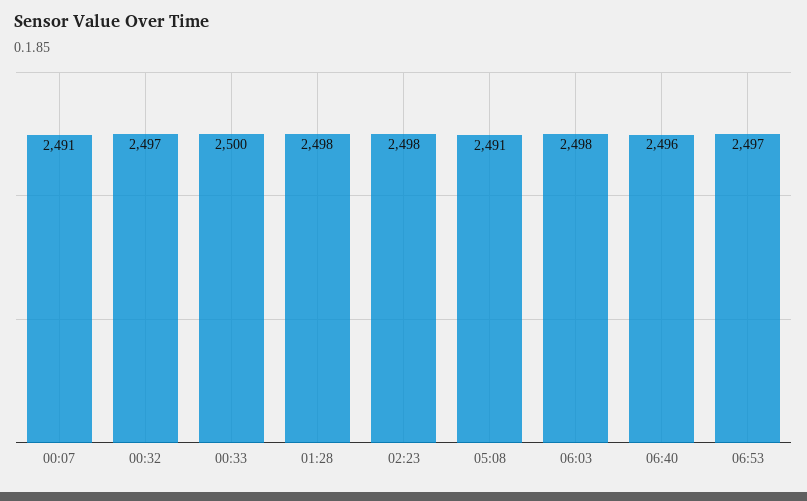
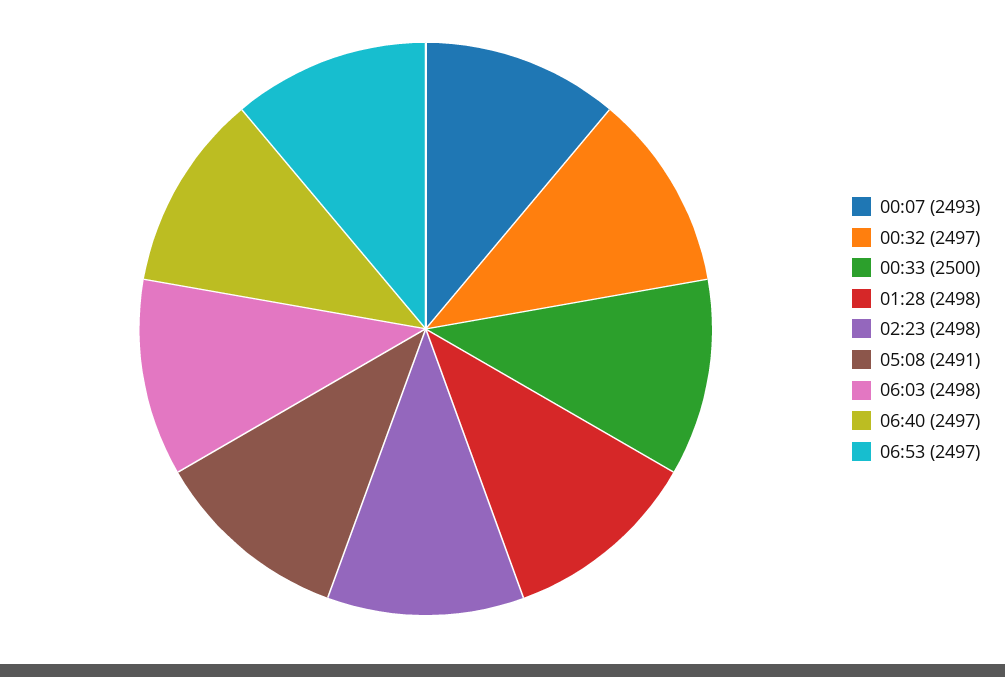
00:07: 2491 -> 2493
06:40: 2496 -> 2497

